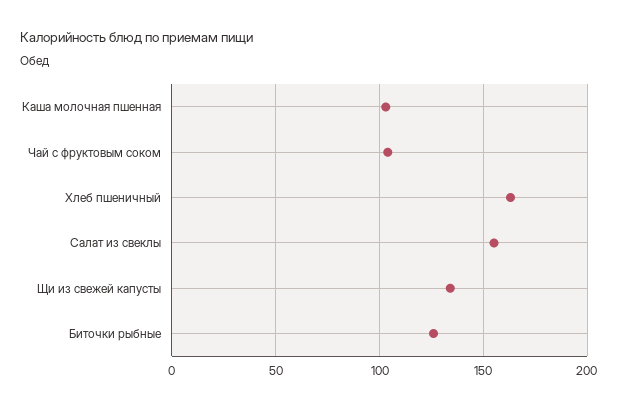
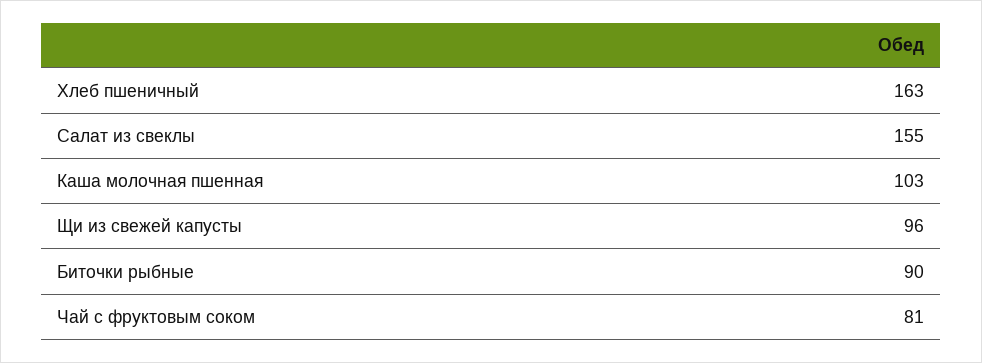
Чай с фруктовым соком: 105 -> 81
Щи из свежей капусты: 135 -> 96
Биточки рыбные: 125 -> 90

